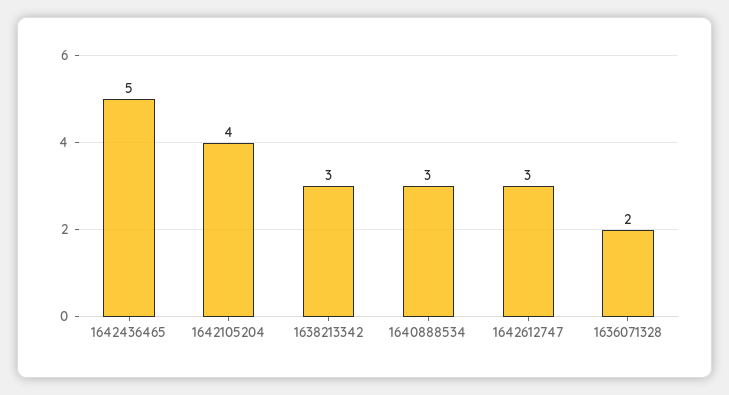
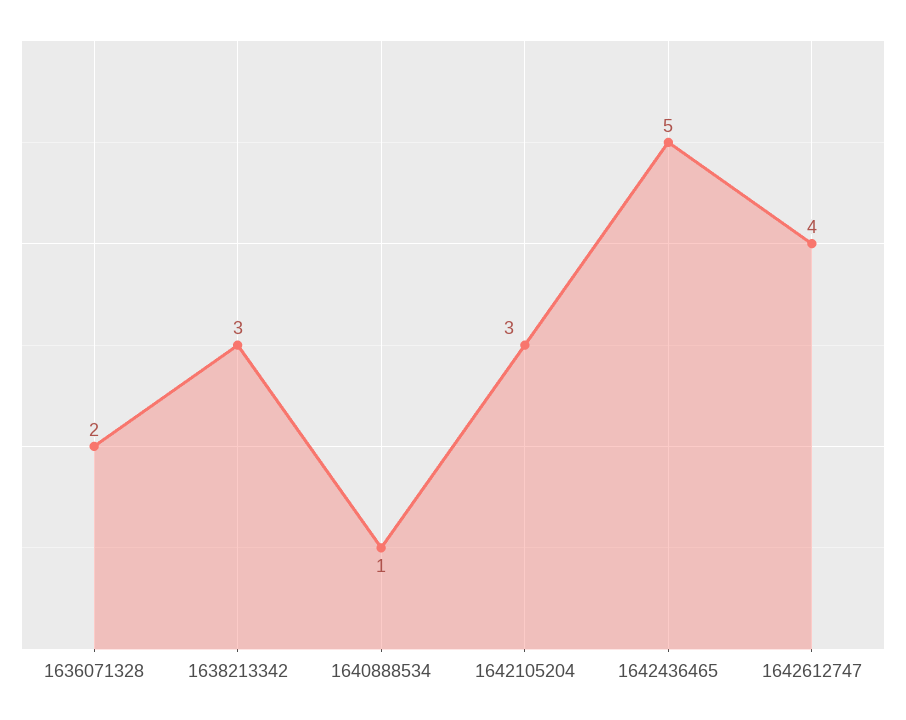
1642105204: 4 -> 3
1640888534: 3 -> 1
1642612747: 3 -> 4

